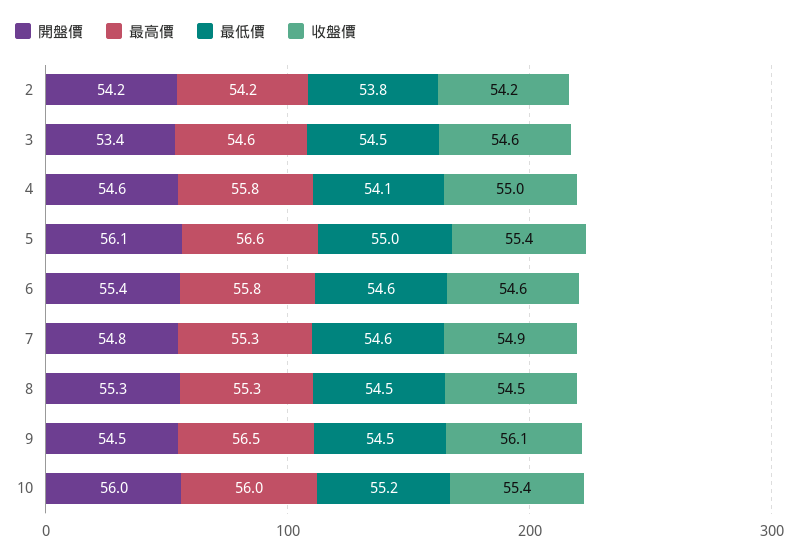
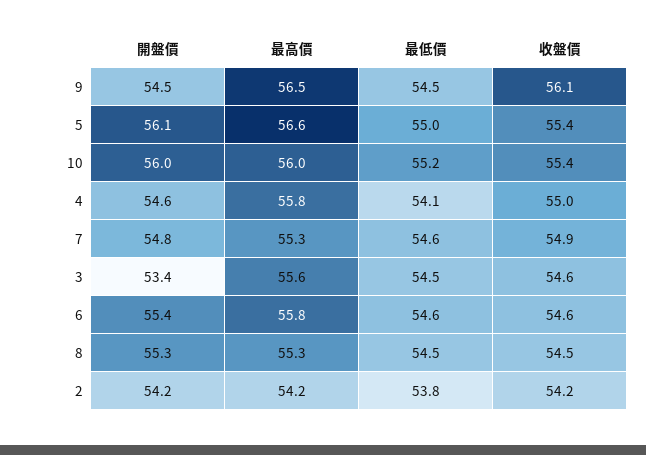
最高價, 3: 54.6 -> 55.6

